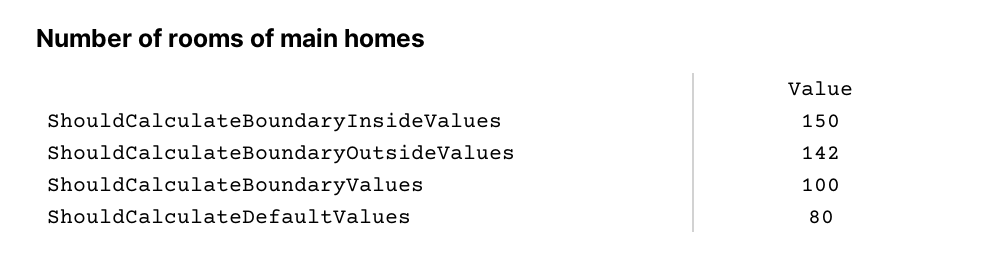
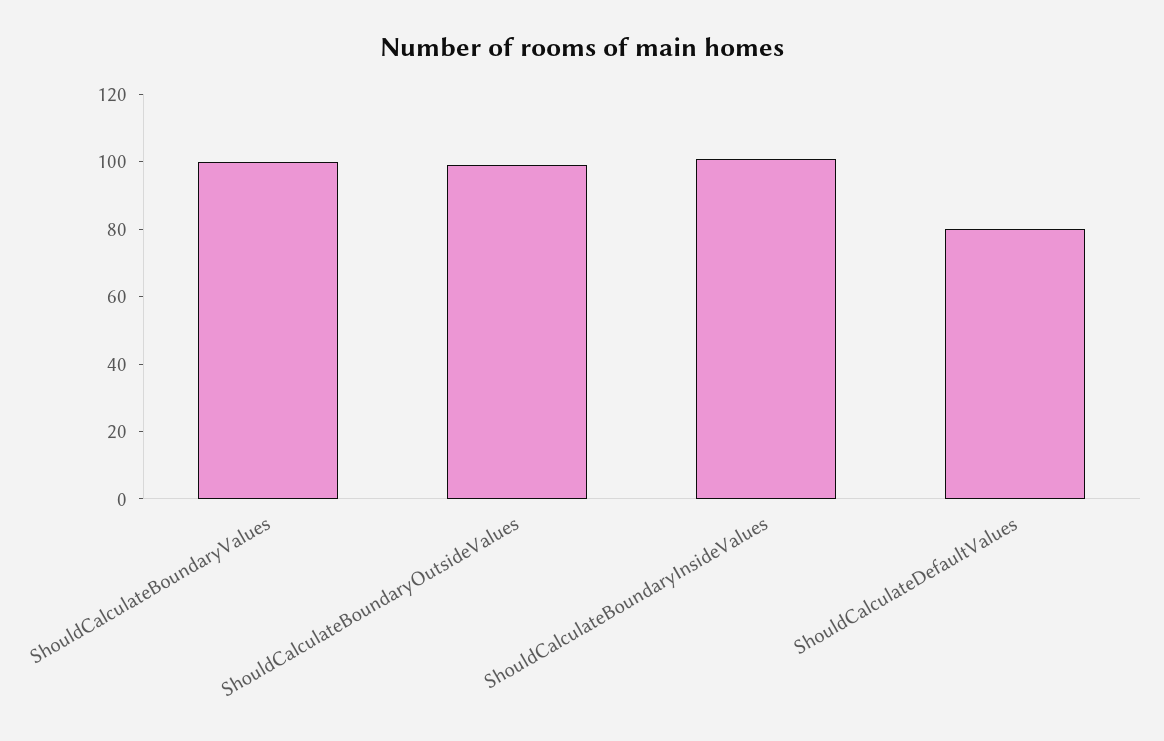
ShouldCalculateBoundaryInsideValues: 150 -> 100
ShouldCalculateBoundaryOutsideValues: 142 -> 100

